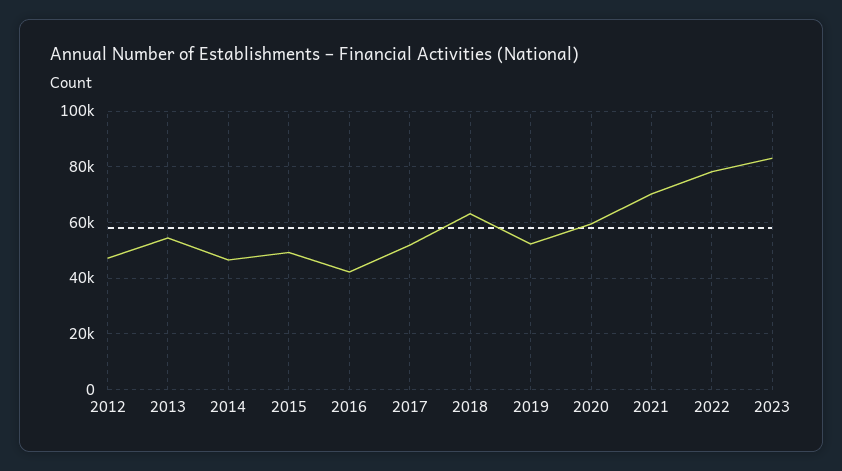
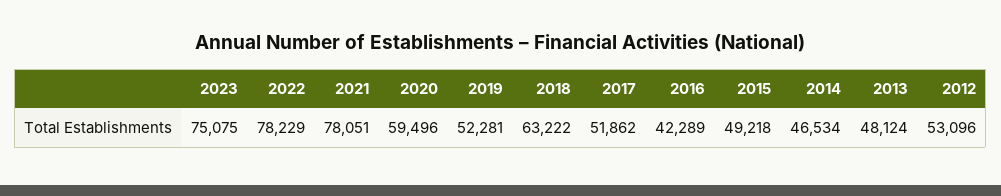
2012: 47500 -> 53096
2013: 55000 -> 48124
2021: 70000 -> 78051
2023: 82500 -> 75075

